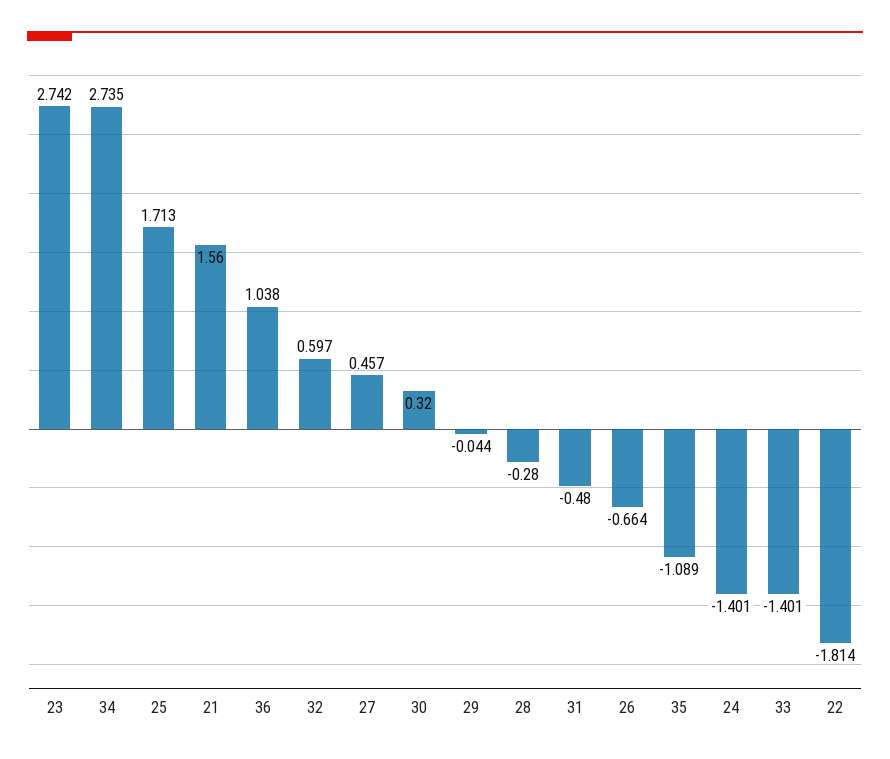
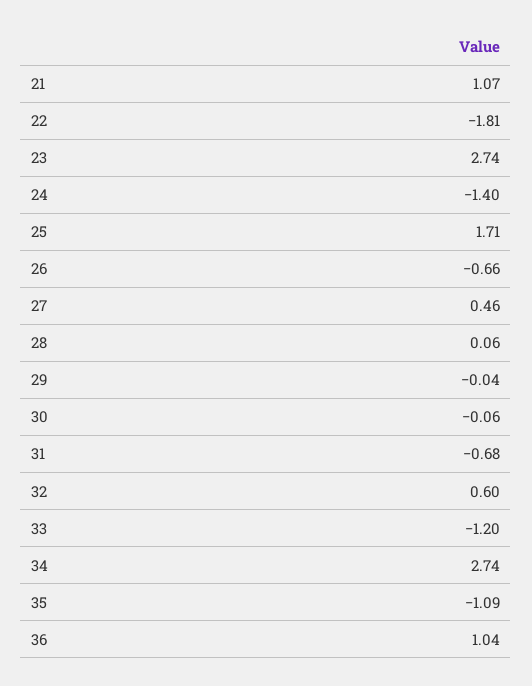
21: 1.56 -> 1.07
30: 0.32 -> -0.06
28: -0.28 -> 0.06
31: -0.48 -> -0.68
33: -1.401 -> -1.2

